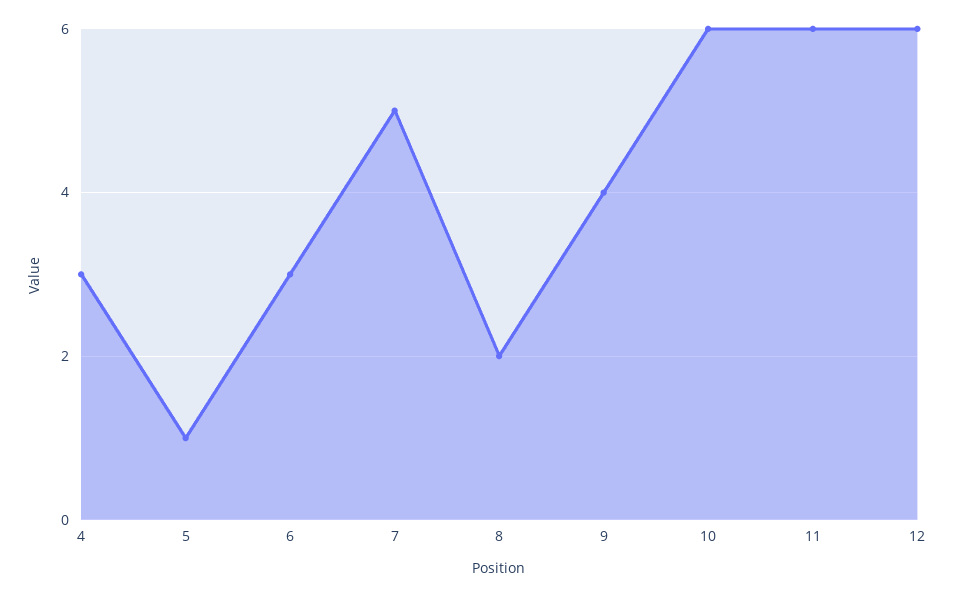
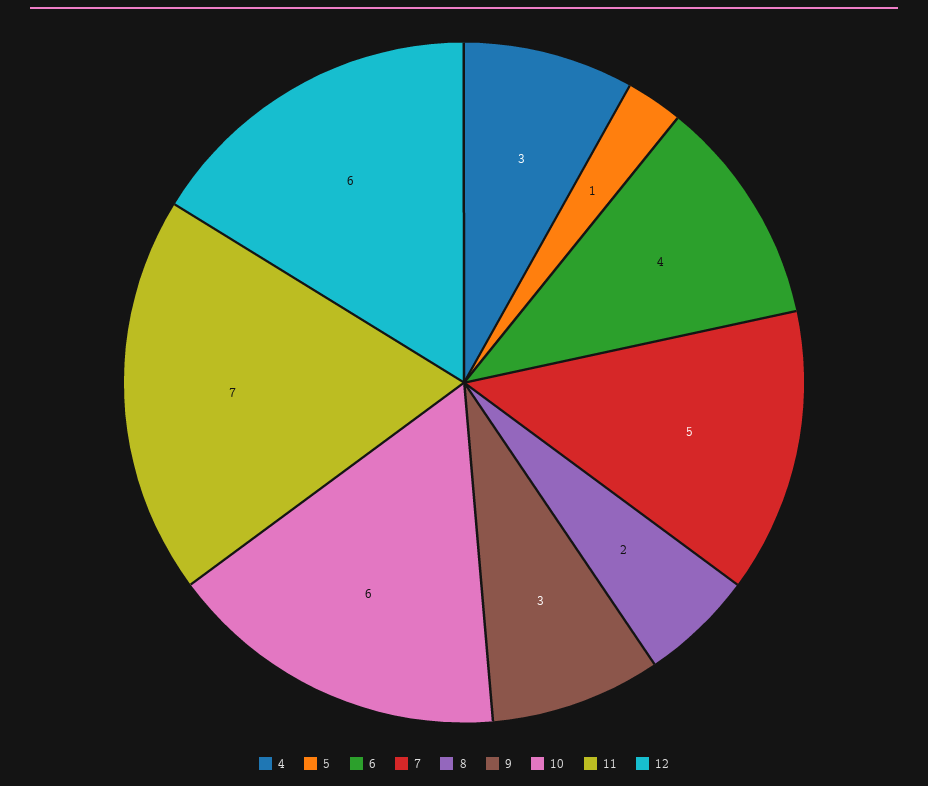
6: 3 -> 4
9: 4 -> 3
11: 6 -> 7

